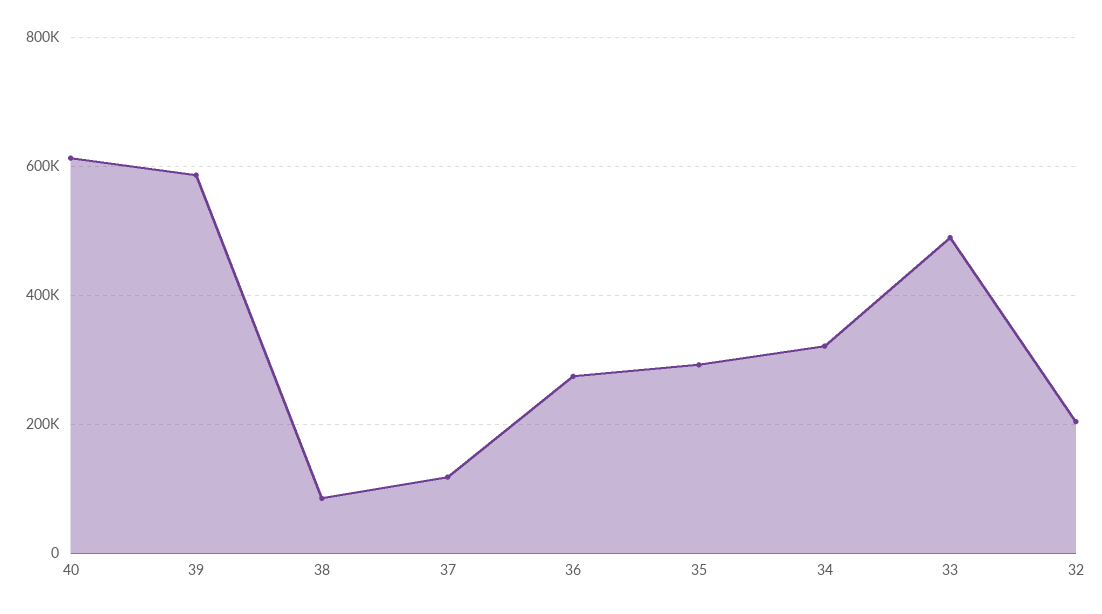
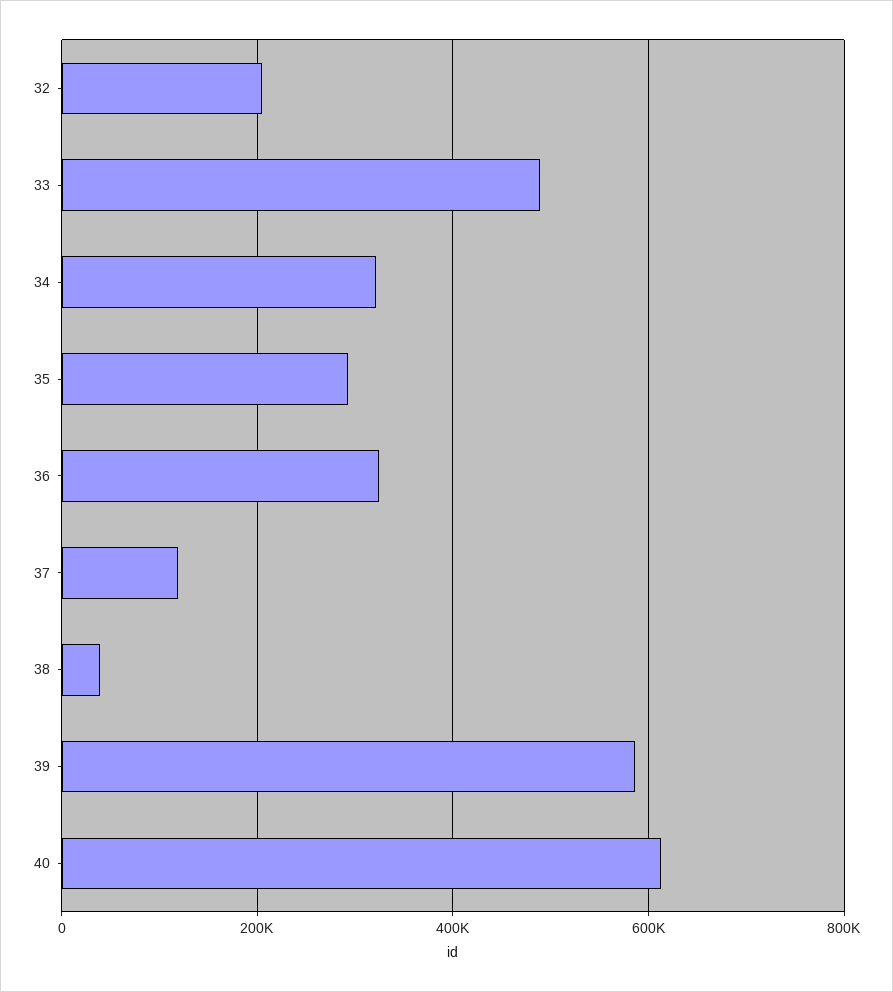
38: 80000 -> 40000
36: 280000 -> 320000

